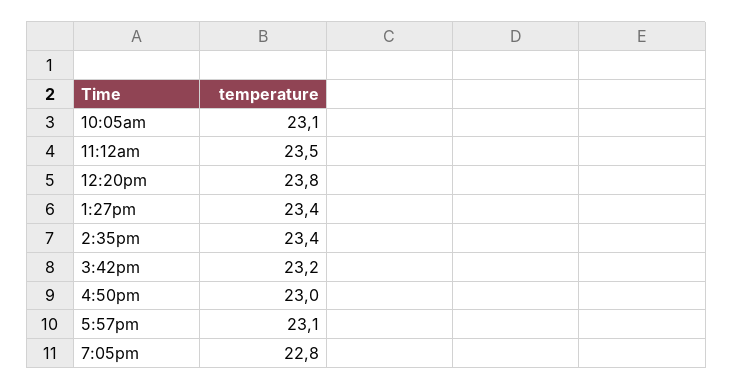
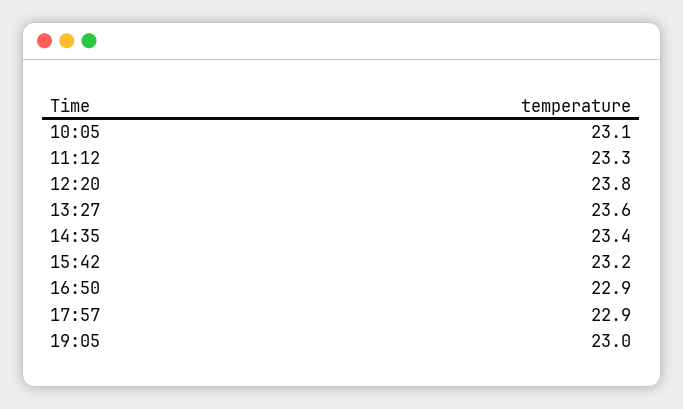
11:12am: 23.5 -> 23.3
1:27pm: 23.4 -> 23.6
4:50pm: 23 -> 22.9
5:57pm: 23.1 -> 22.9
7:05pm: 22.8 -> 23

